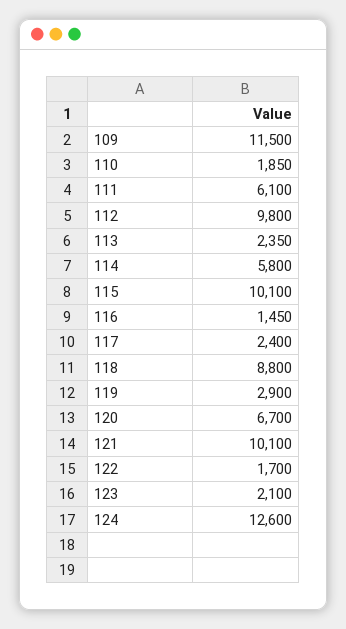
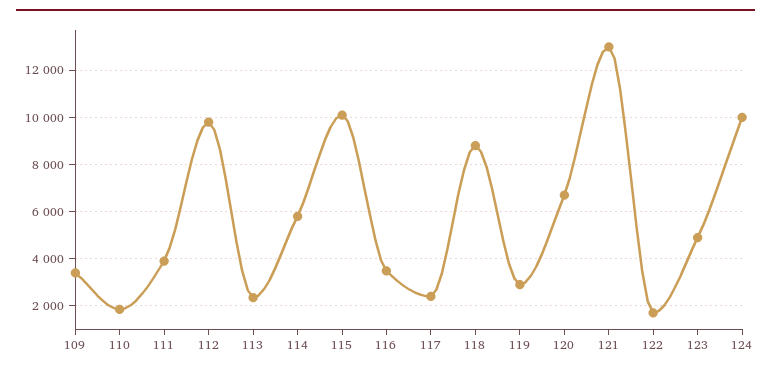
109: 11500 -> 3500
111: 6100 -> 4000
116: 1450 -> 3500
121: 10100 -> 13000
123: 2100 -> 5000
124: 12600 -> 10000

